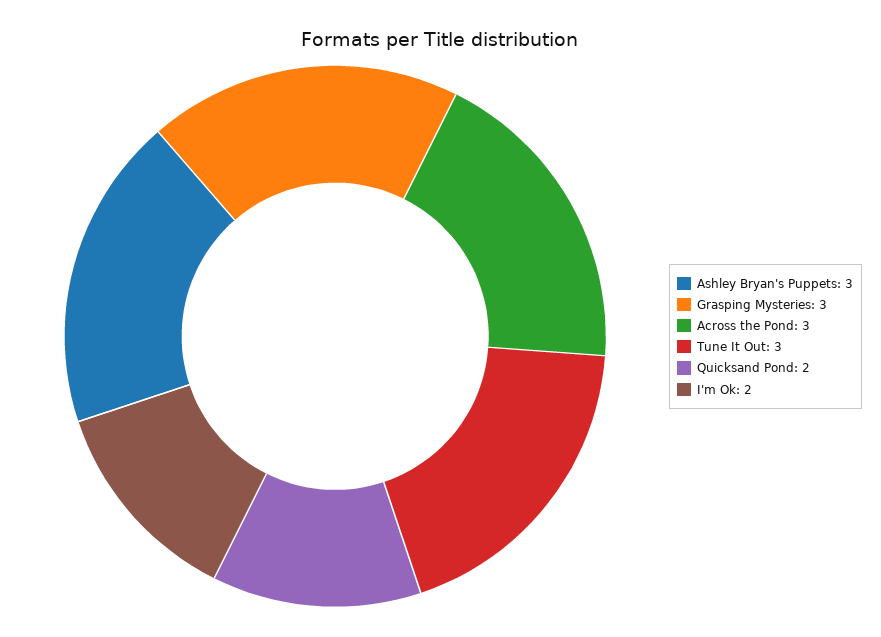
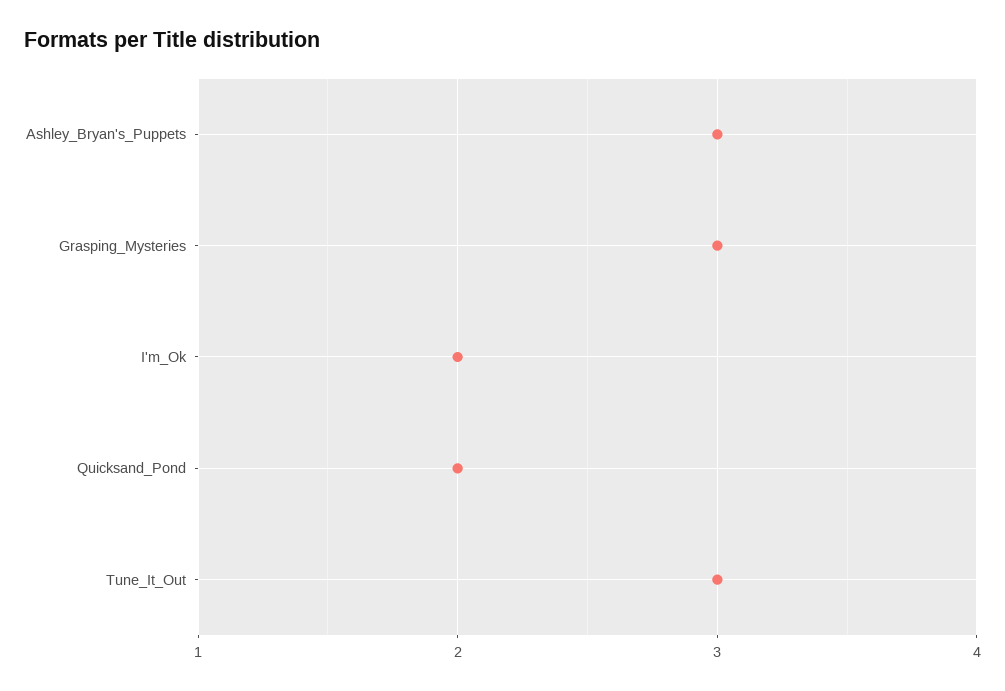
Across the Pond: 3 -> none

